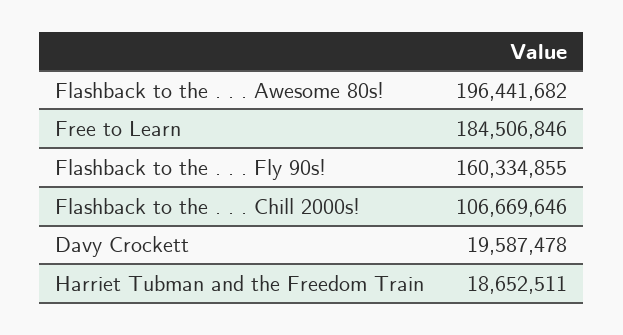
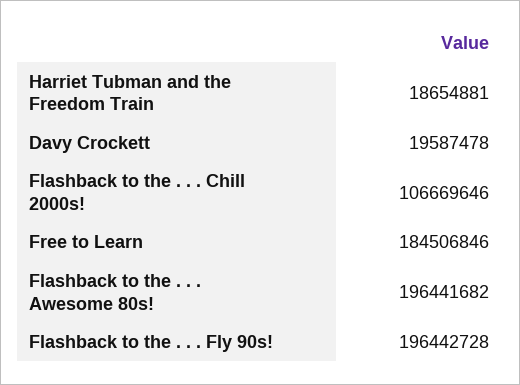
Flashback to the . . . Fly 90s!: 160334855 -> 196442728
Harriet Tubman and the Freedom Train: 18652511 -> 18654881

